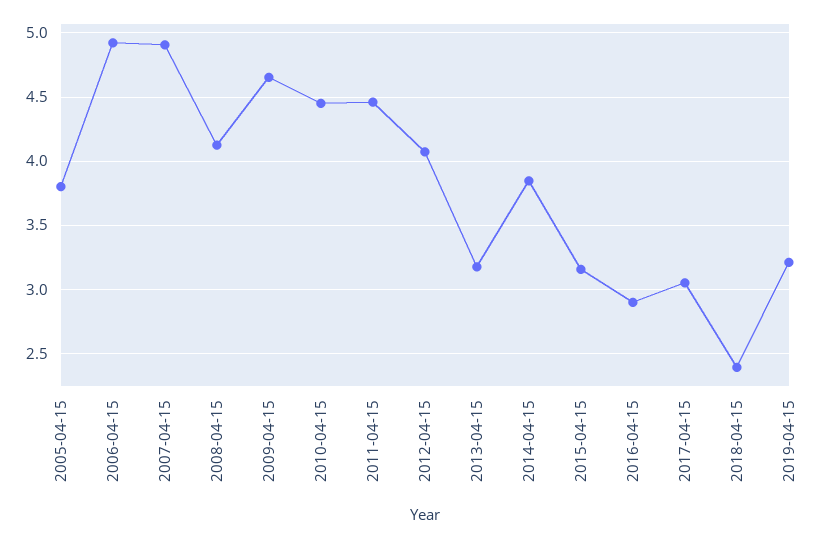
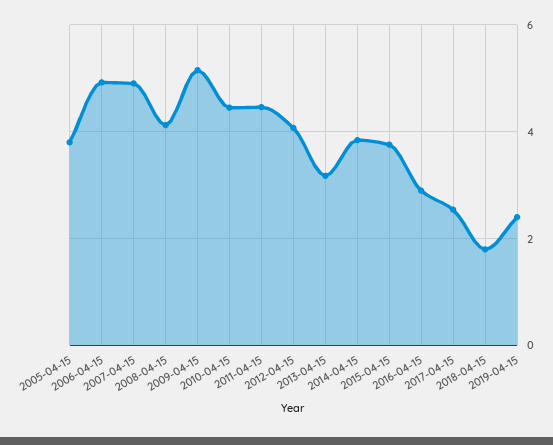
2009-04-15: 4.65 -> 5.2
2015-04-15: 3.15 -> 3.8
2017-04-15: 3.05 -> 2.6
2018-04-15: 2.4 -> 1.8
2019-04-15: 3.2 -> 2.4

